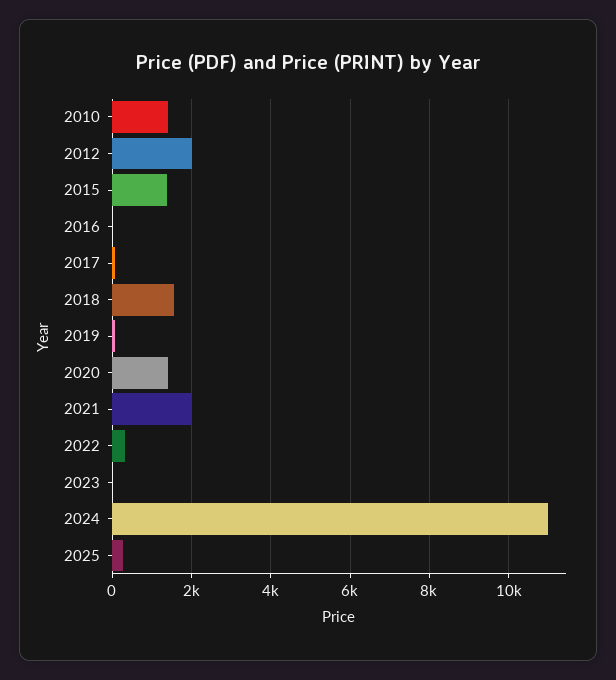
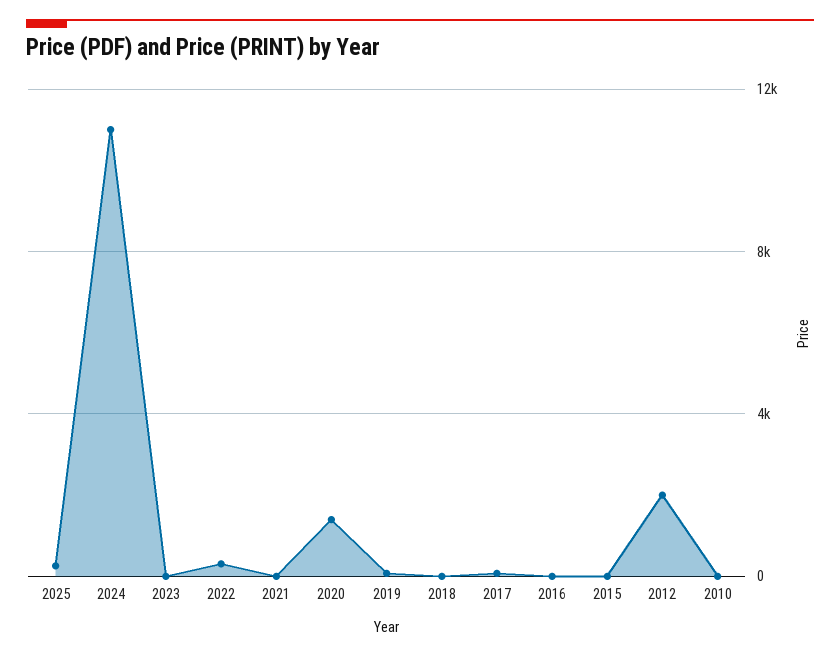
2010: 1400 -> 0
2015: 1400 -> 0
2018: 1600 -> 0
2021: 2000 -> 0

